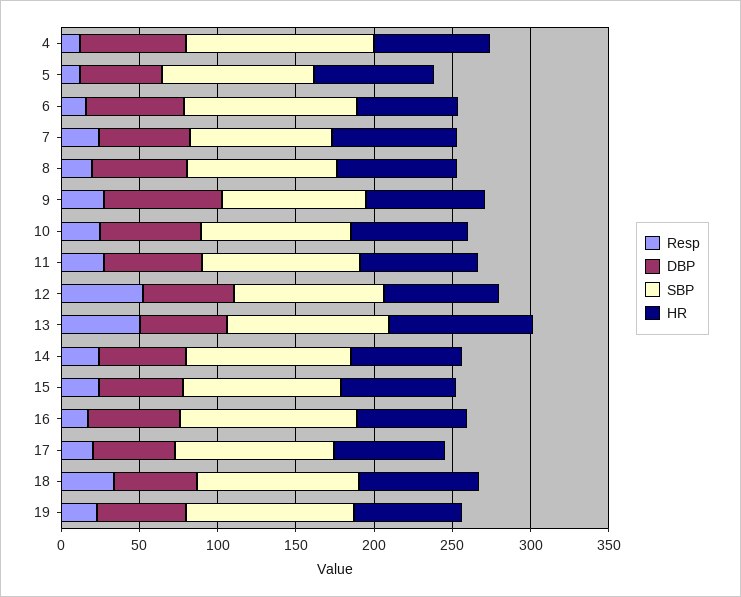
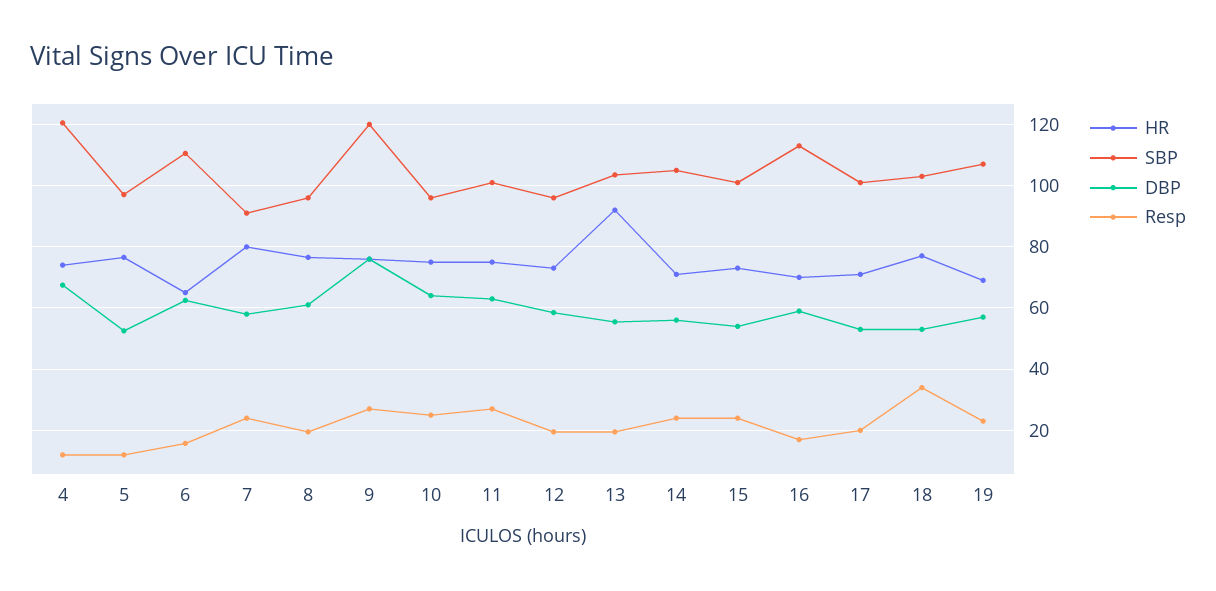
SBP, 9: 90 -> 120
Resp, 12: 50 -> 20
Resp, 13: 50 -> 20

